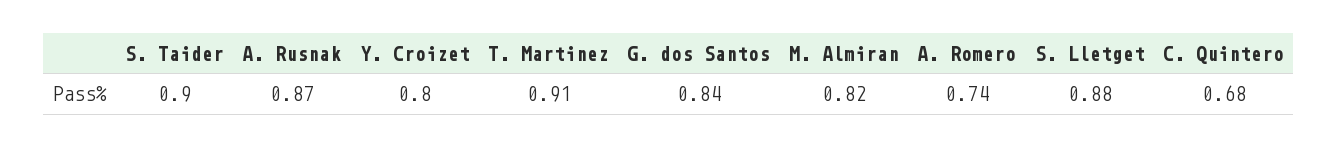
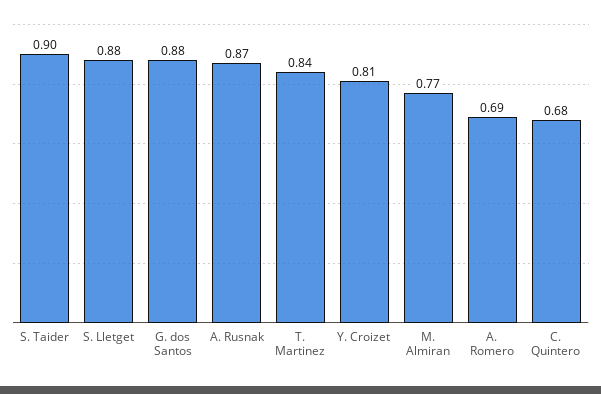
Y. Croizet: 0.8 -> 0.81
T. Martinez: 0.91 -> 0.84
G. dos Santos: 0.84 -> 0.88
M. Almiran: 0.82 -> 0.77
A. Romero: 0.74 -> 0.69

